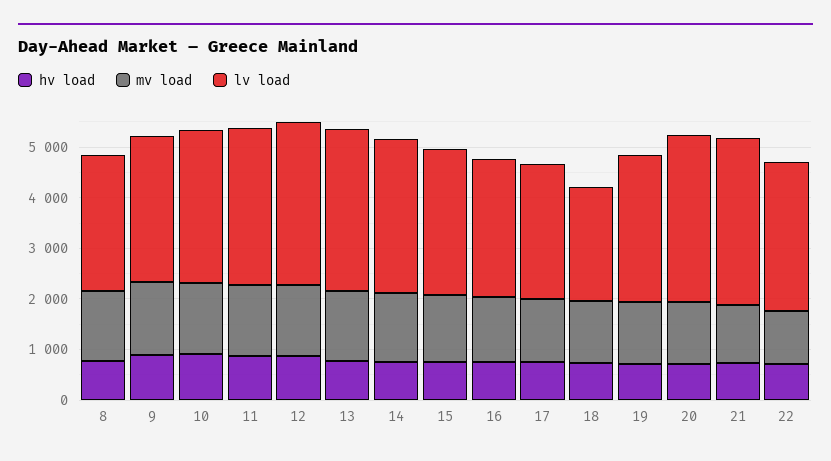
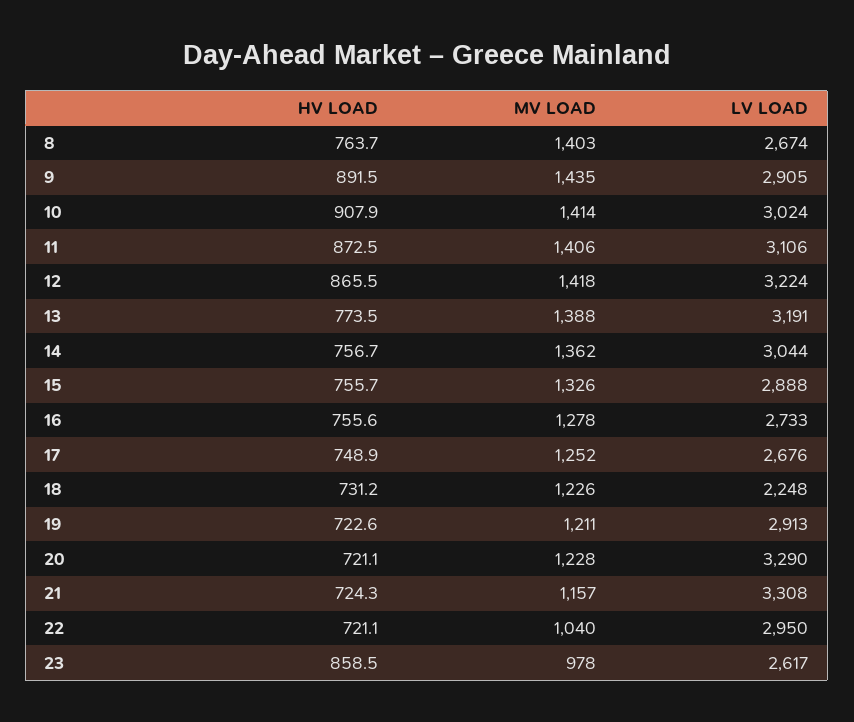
hv load, 23: none -> 858.5
mv load, 23: none -> 978
lv load, 23: none -> 2617

